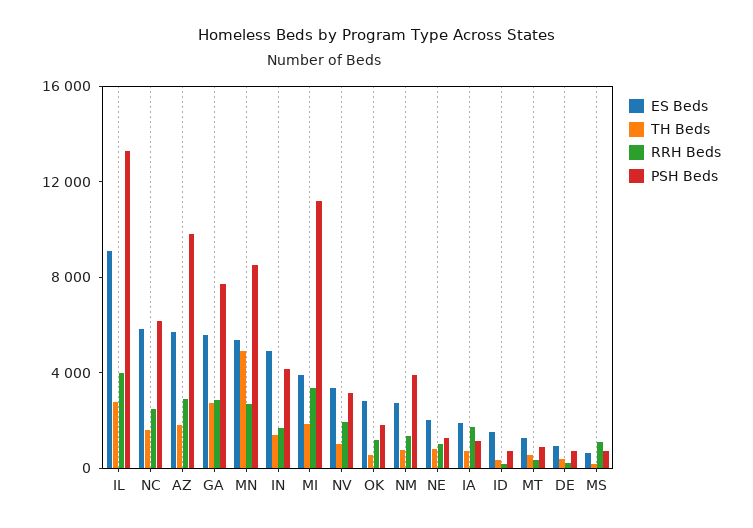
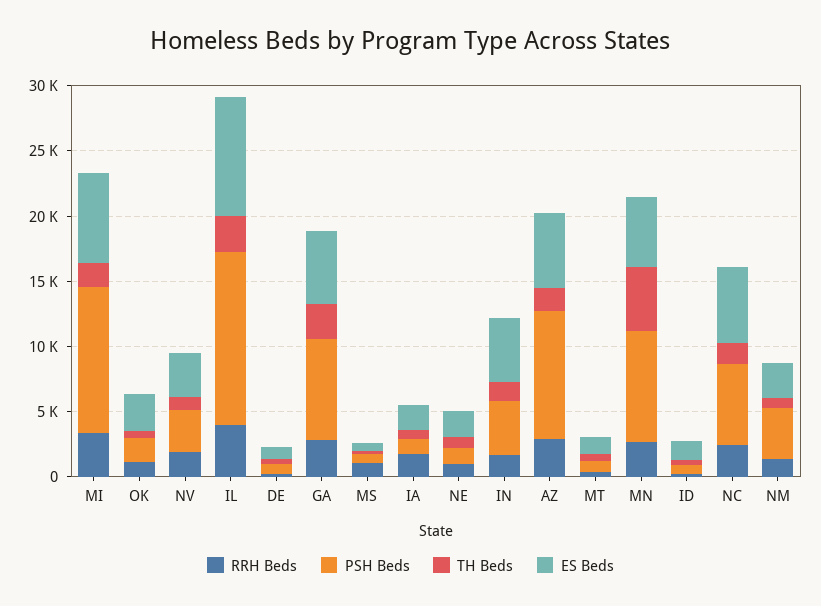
ES Beds, MI: 4000 -> 7000

